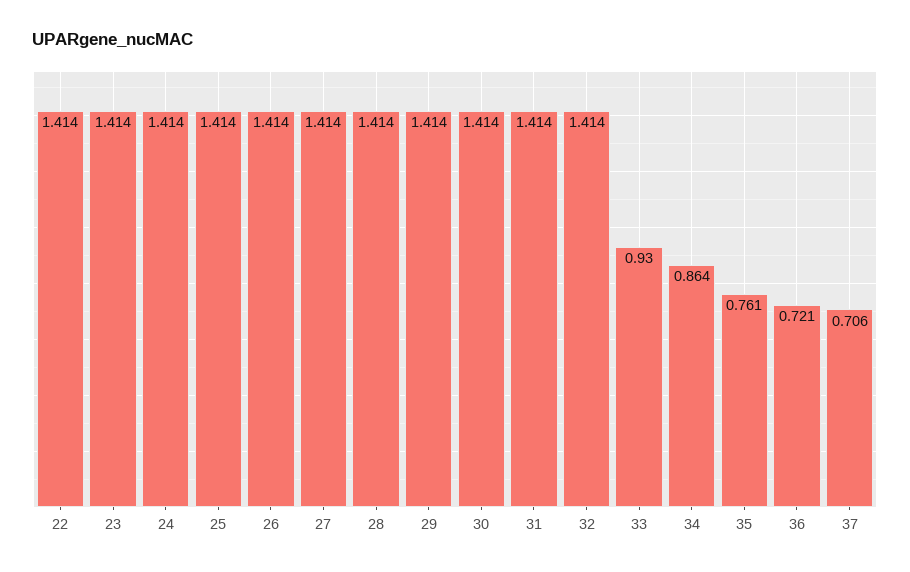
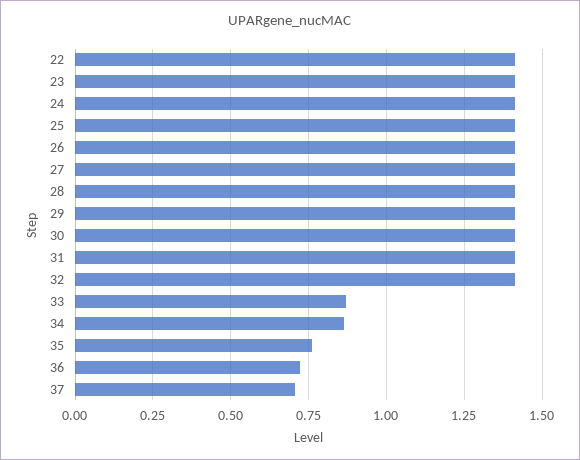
33: 0.93 -> 0.875

